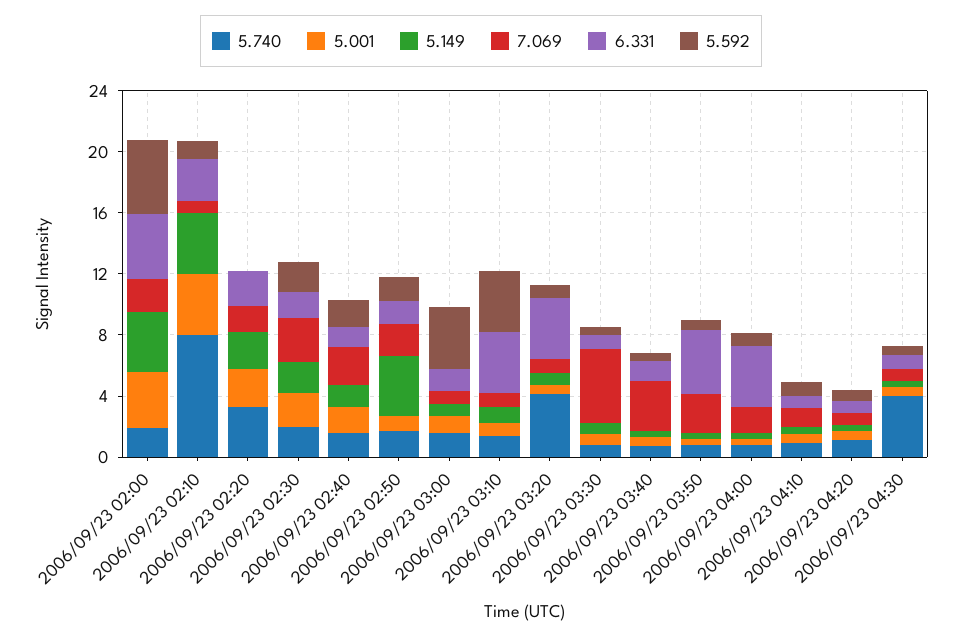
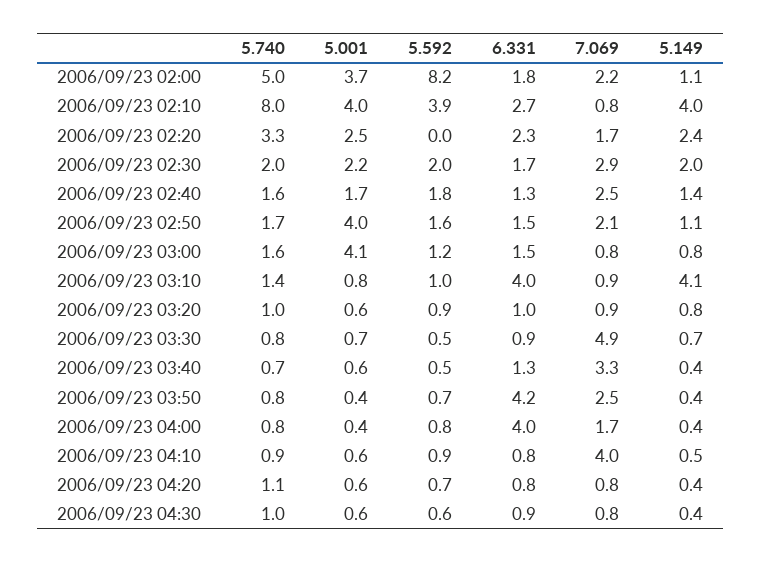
5.740, 2006/09/23 02:00: 2 -> 5
5.149, 2006/09/23 02:00: 4 -> 1.1
6.331, 2006/09/23 02:00: 4 -> 1.8
5.592, 2006/09/23 02:00: 5 -> 8.2
5.592, 2006/09/23 02:10: 1 -> 3.9
5.001, 2006/09/23 02:50: 1 -> 4
5.149, 2006/09/23 02:50: 4 -> 1.1
5.001, 2006/09/23 03:00: 1 -> 4.1
5.592, 2006/09/23 03:00: 4 -> 1.2
5.149, 2006/09/23 03:10: 1 -> 4.1
5.592, 2006/09/23 03:10: 4 -> 1
5.740, 2006/09/23 03:20: 4 -> 1
6.331, 2006/09/23 03:20: 4 -> 1
7.069, 2006/09/23 04:10: 1 -> 4
5.740, 2006/09/23 04:30: 4 -> 1

